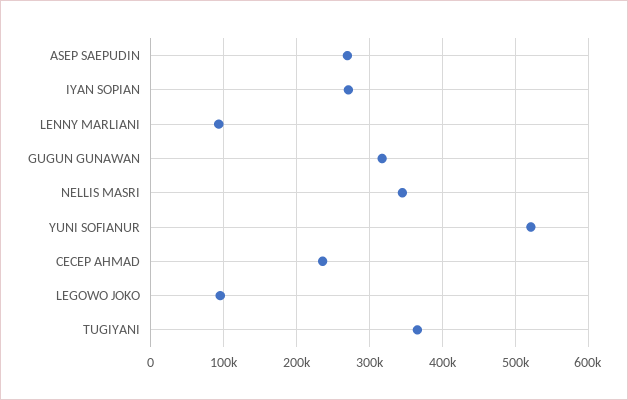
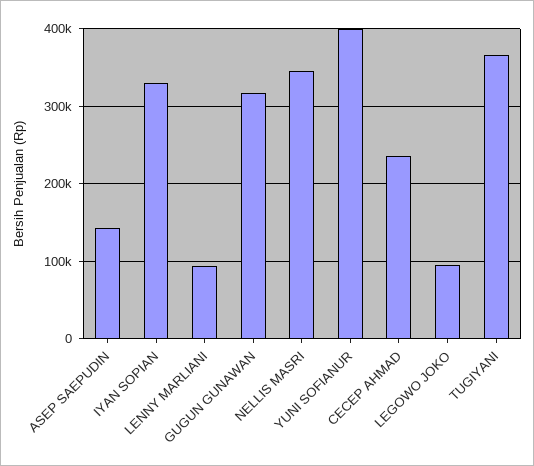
ASEP SAEPUDIN: 270000 -> 140000
IYAN SOPIAN: 270000 -> 330000
YUNI SOFIANUR: 520000 -> 400000

